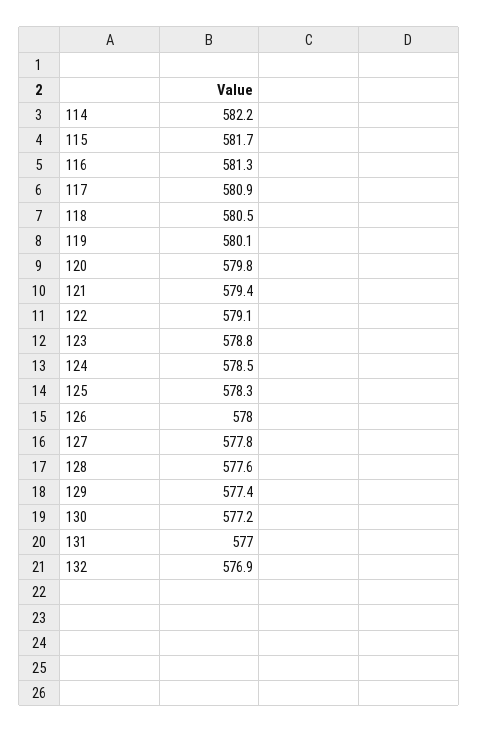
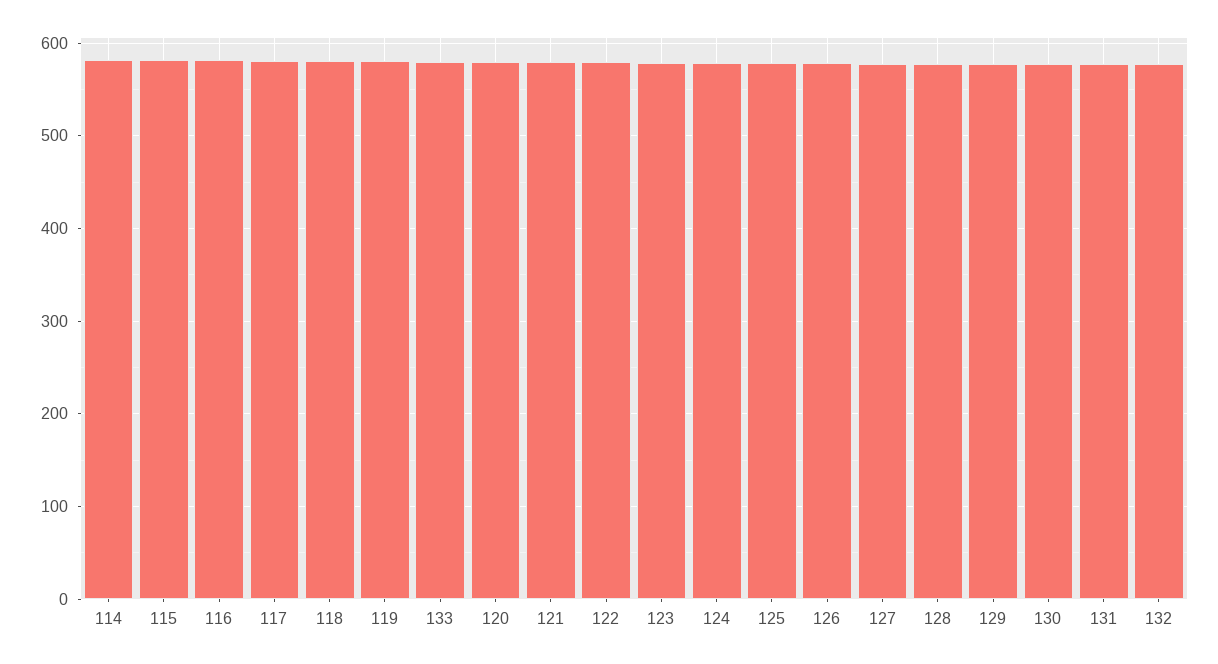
133: none -> 580

